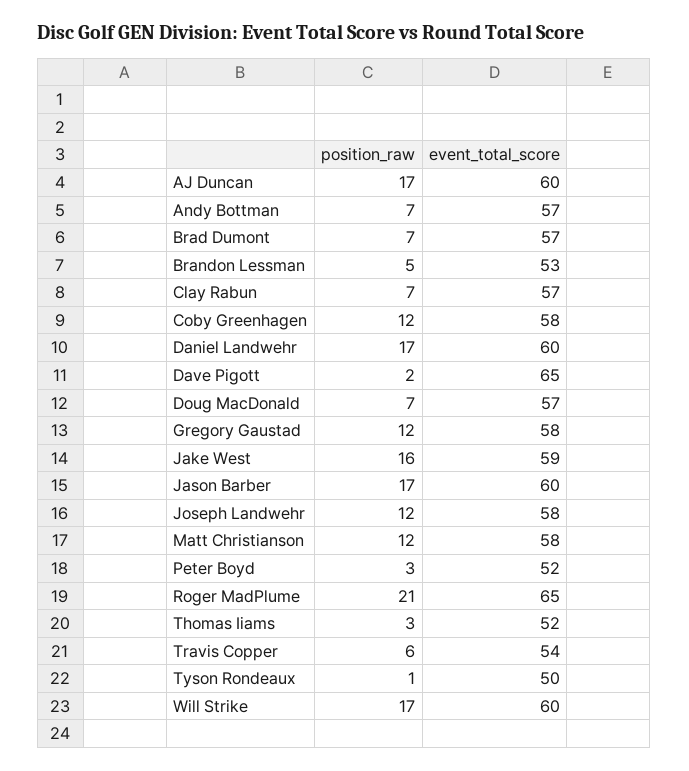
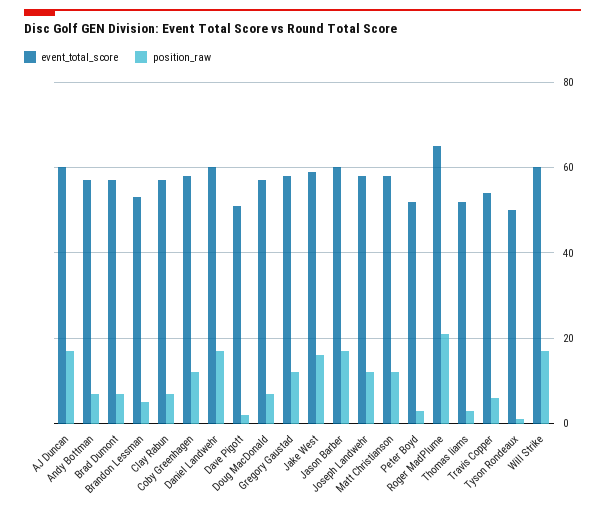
event_total_score, Dave Pigott: 65 -> 50

